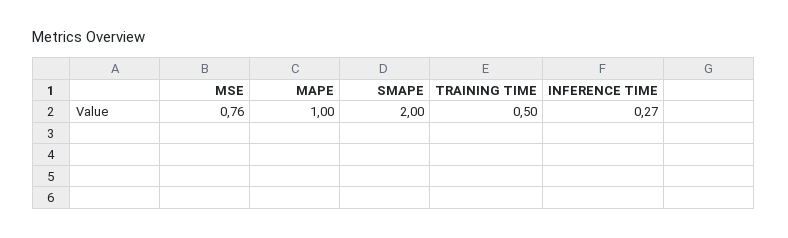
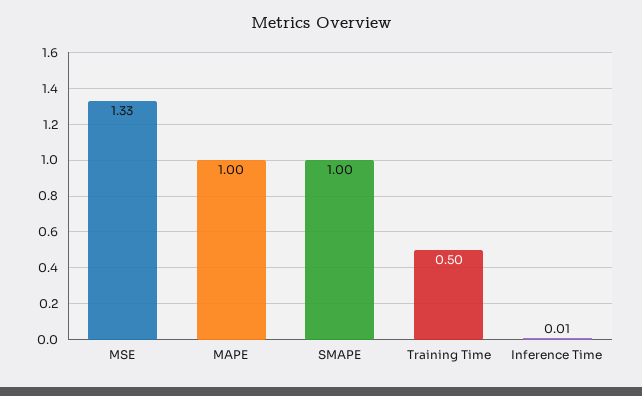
MSE: 0.76 -> 1.33
SMAPE: 2 -> 1
INFERENCE TIME: 0.27 -> 0.01

